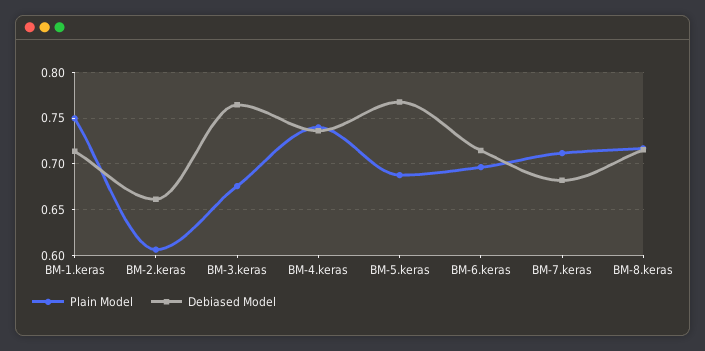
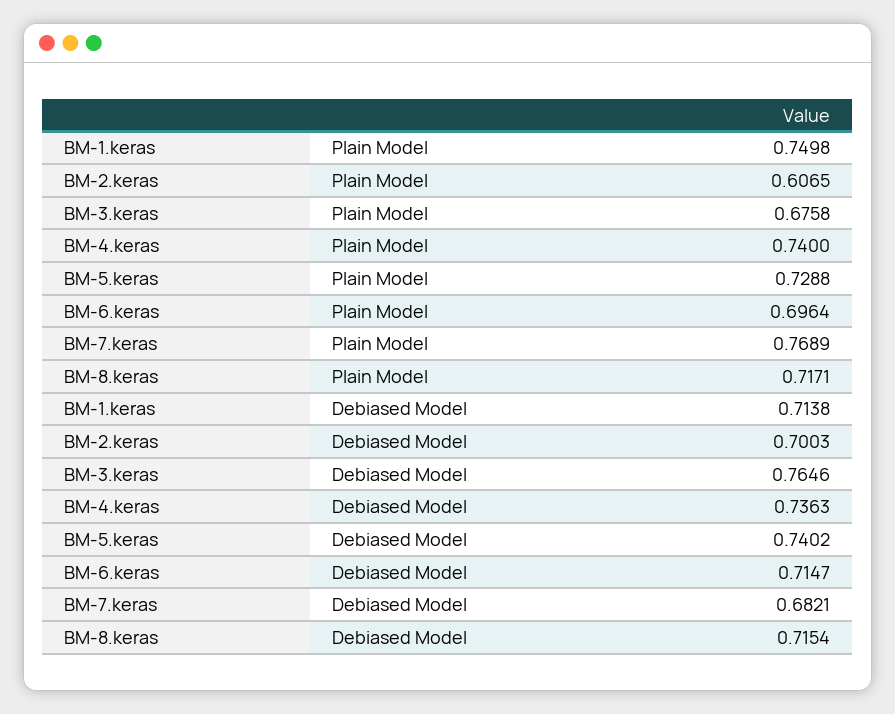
Debiased Model, BM-2.keras: 0.66 -> 0.7003
Plain Model, BM-5.keras: 0.69 -> 0.7288
Debiased Model, BM-5.keras: 0.77 -> 0.7402
Plain Model, BM-7.keras: 0.71 -> 0.7689

